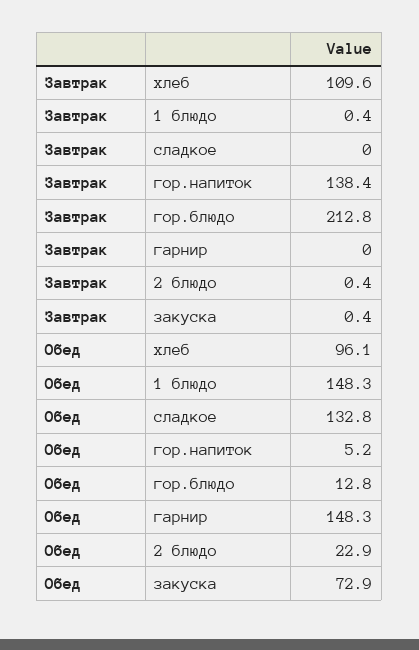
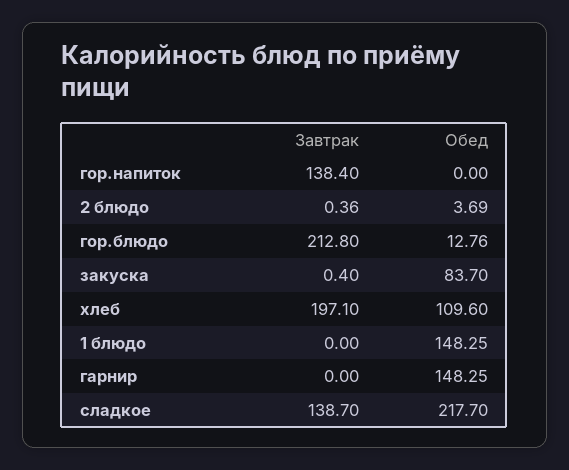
Завтрак, хлеб: 109.6 -> 197.1
Завтрак, 1 блюдо: 0.4 -> 0
Завтрак, сладкое: 0 -> 138.7
Обед, хлеб: 96.1 -> 109.6
Обед, сладкое: 132.8 -> 217.7
Обед, гор.напиток: 5.2 -> 0
Обед, 2 блюдо: 22.9 -> 3.69
Обед, закуска: 72.9 -> 83.7

